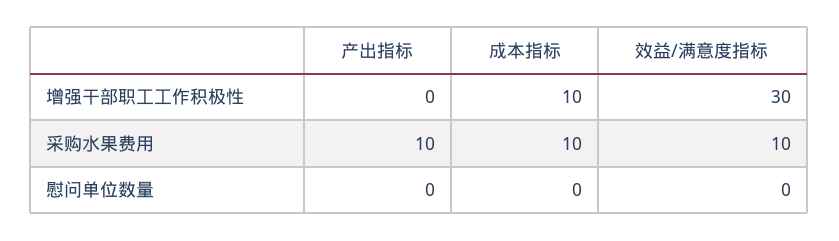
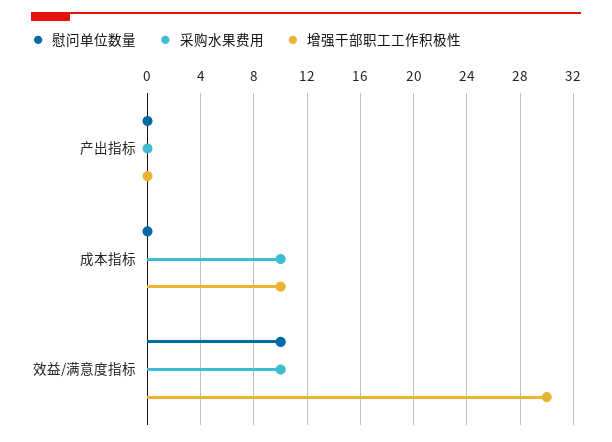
采购水果费用, 产出指标: 10 -> 0
慰问单位数量, 效益/满意度指标: 0 -> 10

